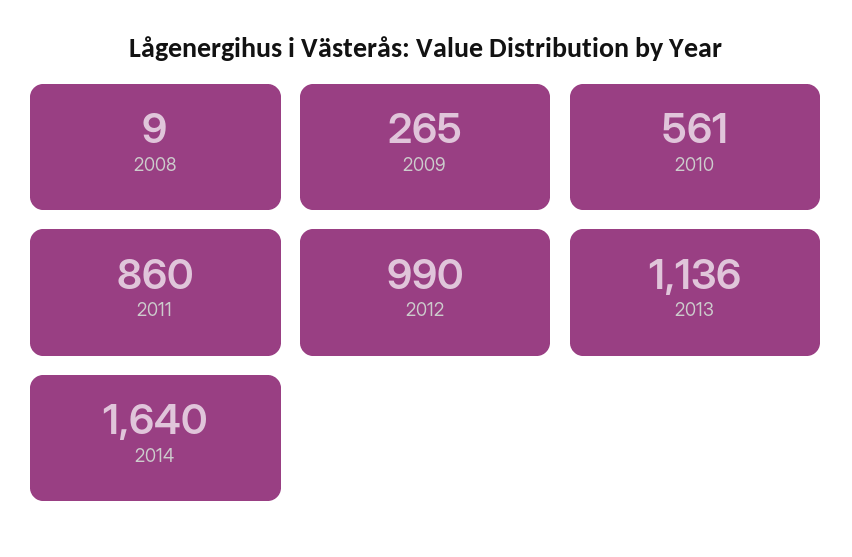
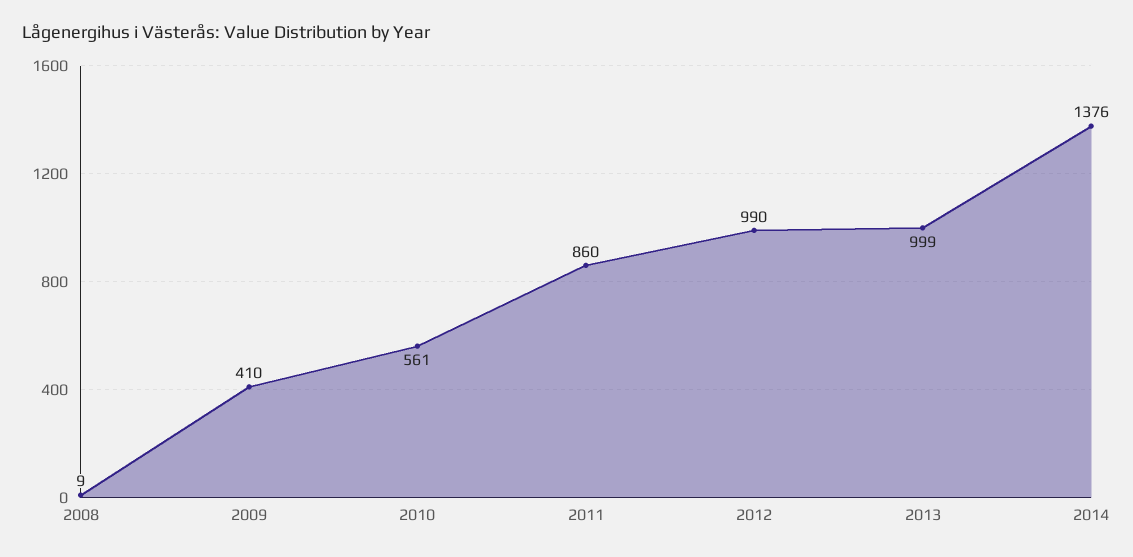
2009: 265 -> 410
2013: 1136 -> 999
2014: 1640 -> 1376

